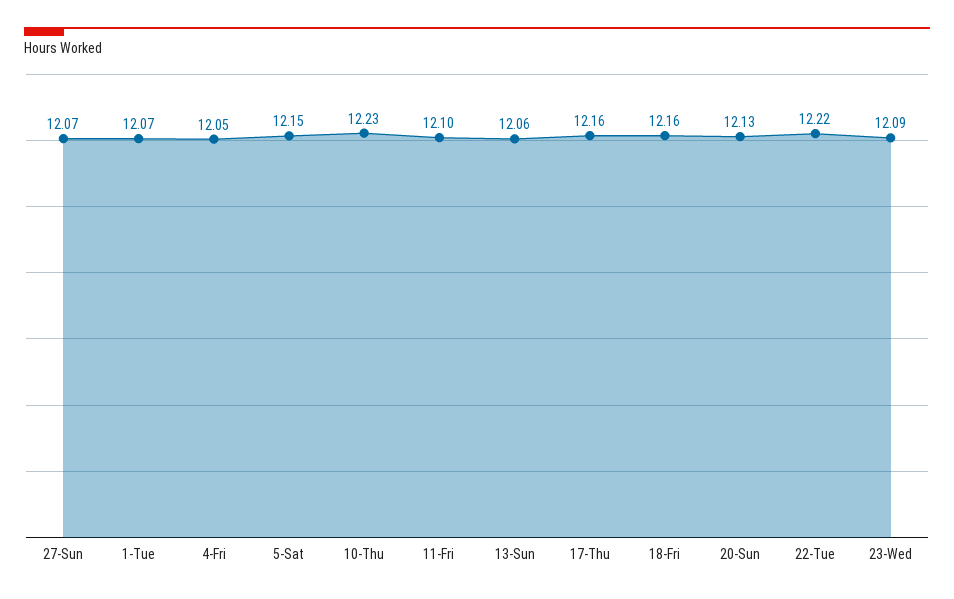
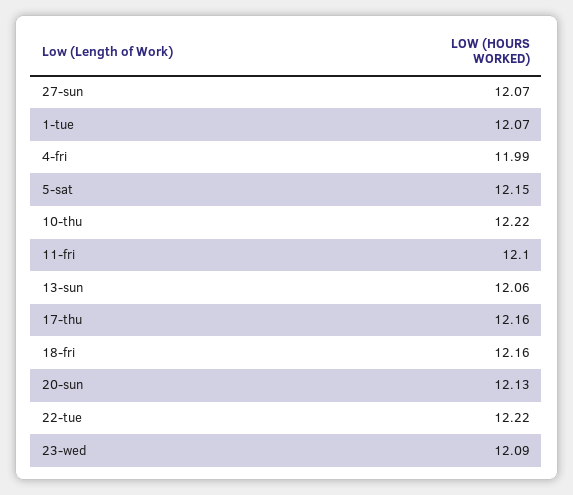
4-Fri: 12.05 -> 11.99
10-Thu: 12.23 -> 12.22

